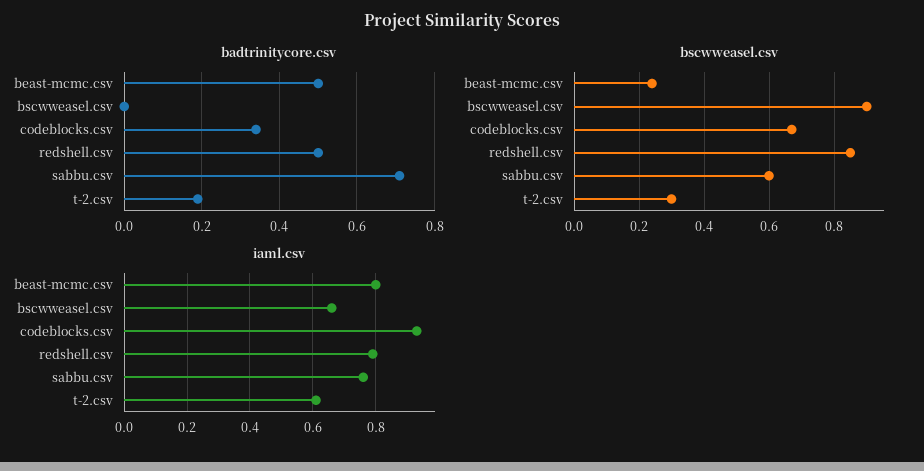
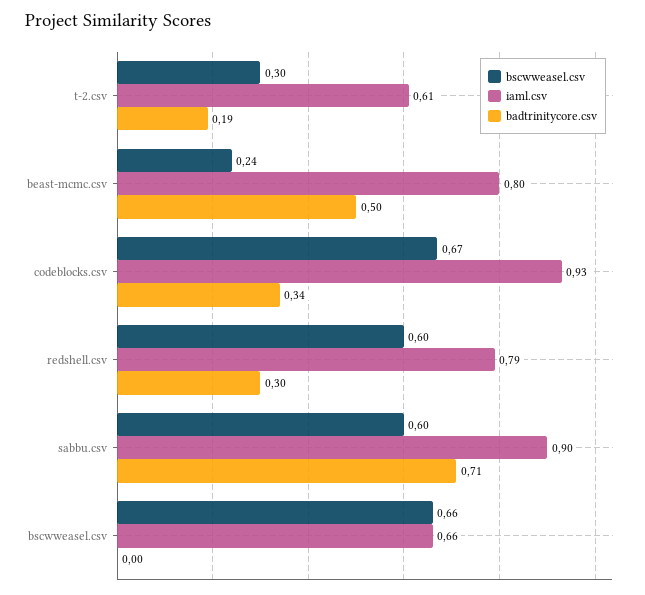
badtrinitycore.csv, redshell.csv: 0.5 -> 0.3
bscwweasel.csv, bscwweasel.csv: 0.9 -> 0.66
bscwweasel.csv, redshell.csv: 0.85 -> 0.6
iaml.csv, sabbu.csv: 0.75 -> 0.9

